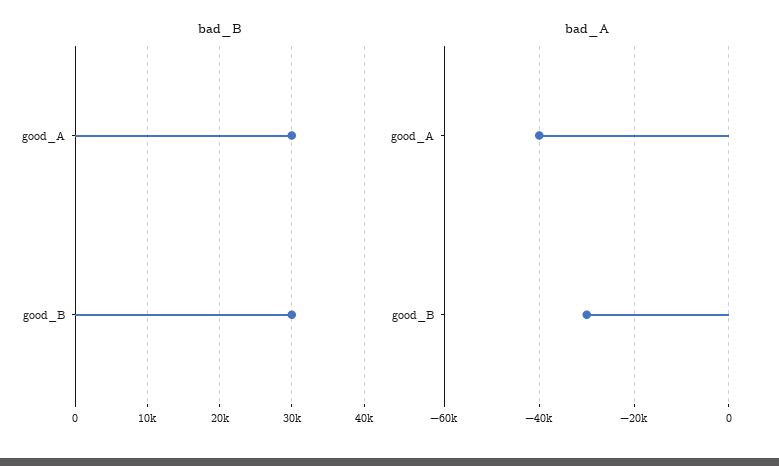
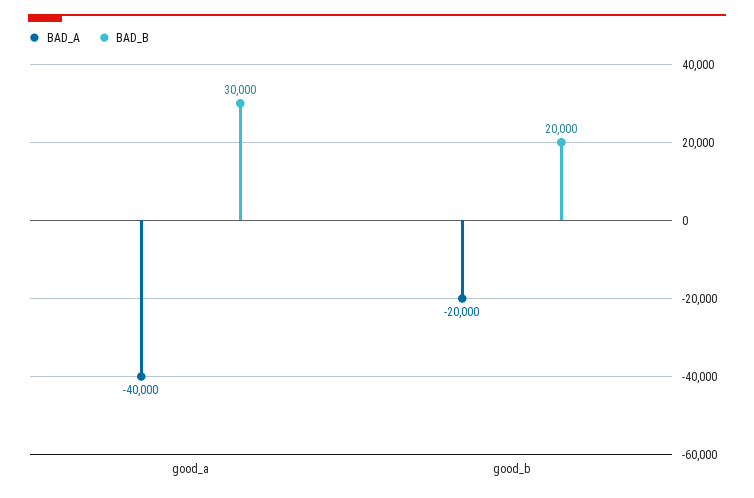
bad_B, good_B: 30000 -> 20000
bad_A, good_B: -30000 -> -20000

